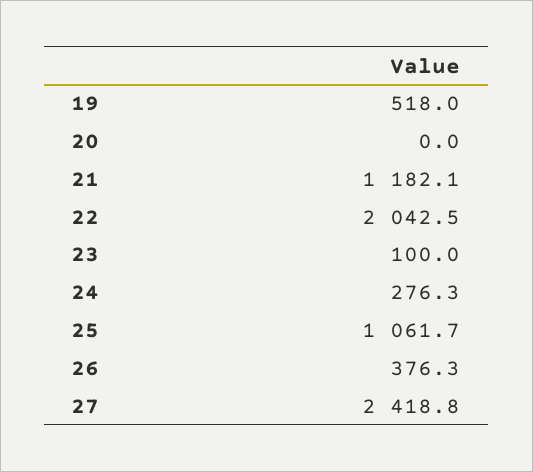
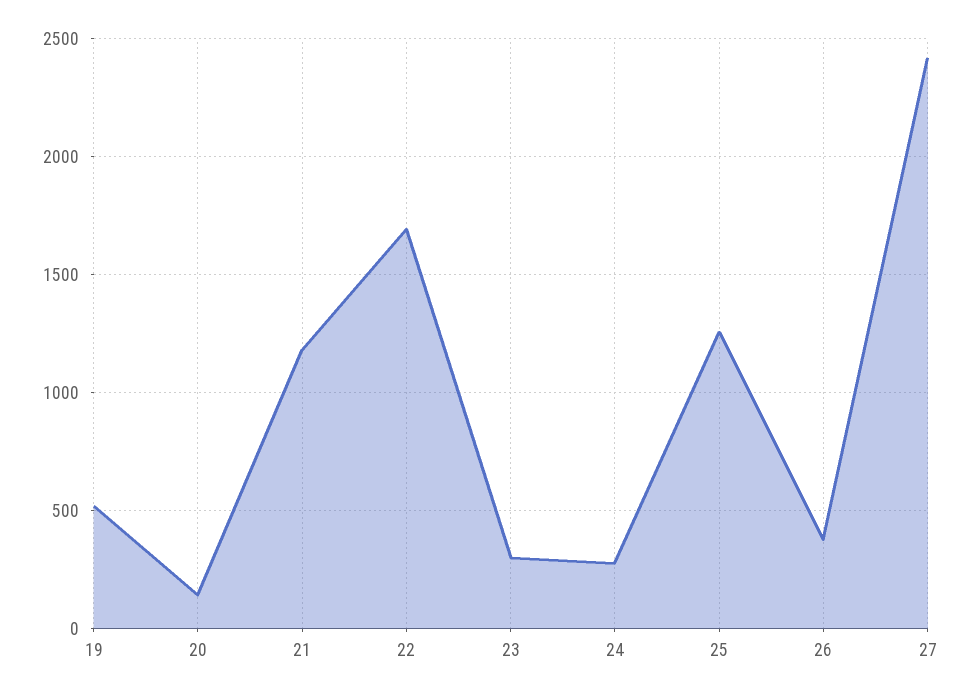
20: 0 -> 150
22: 2042.5 -> 1700
23: 100 -> 300
25: 1061.7 -> 1250

